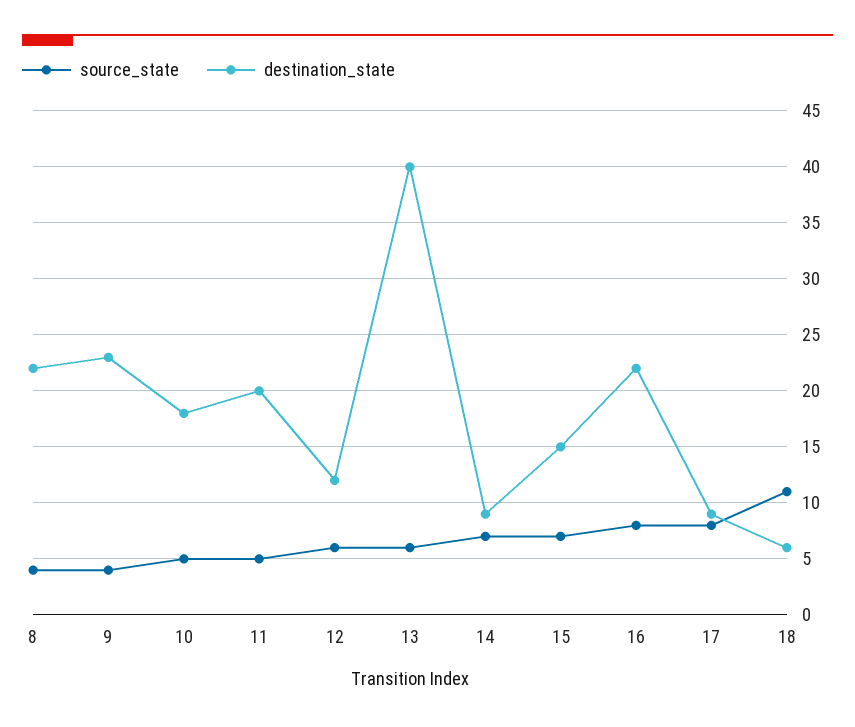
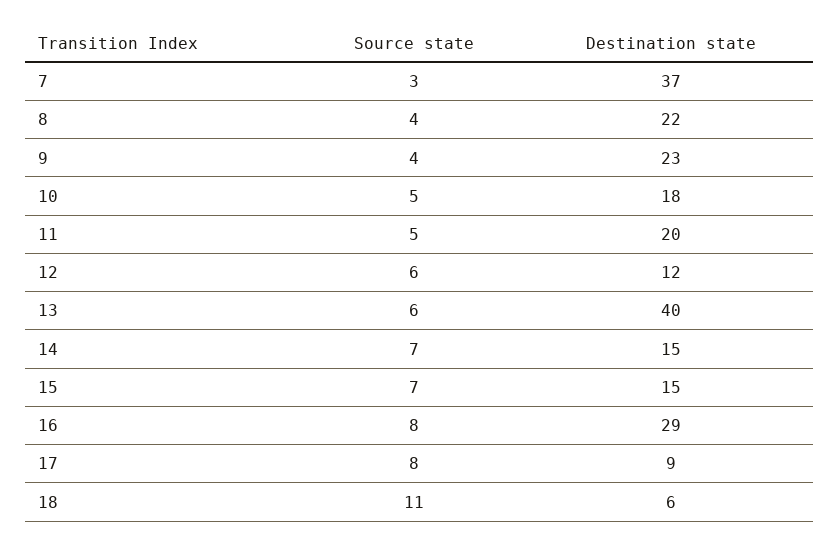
destination_state, 14: 9 -> 15
destination_state, 16: 22 -> 29
source_state, 7: none -> 3
destination_state, 7: none -> 37

